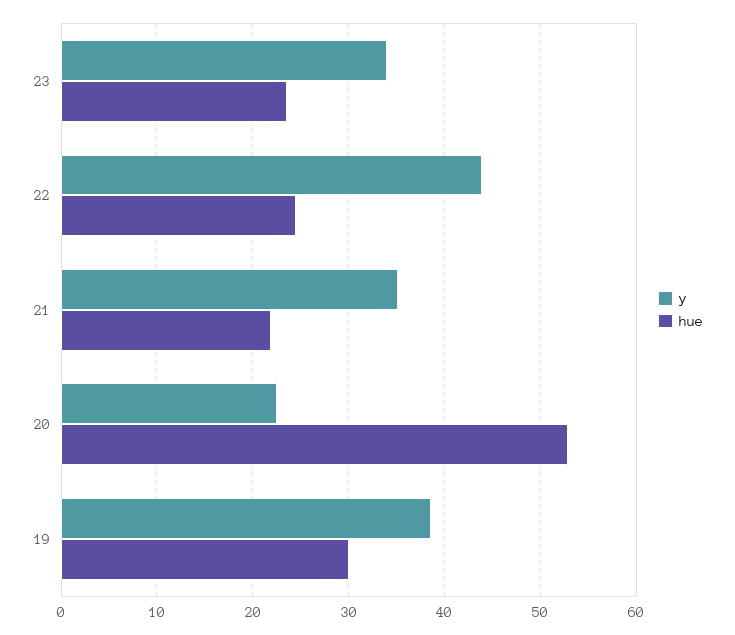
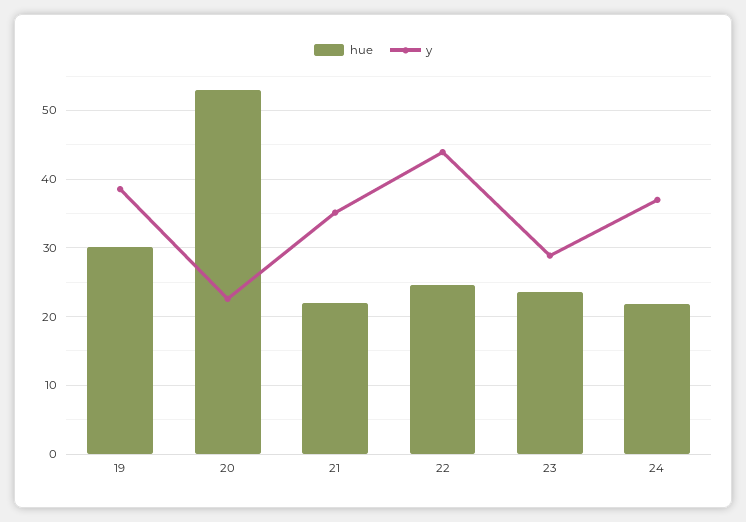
y, 23: 34 -> 29
hue, 24: none -> 22
y, 24: none -> 37

